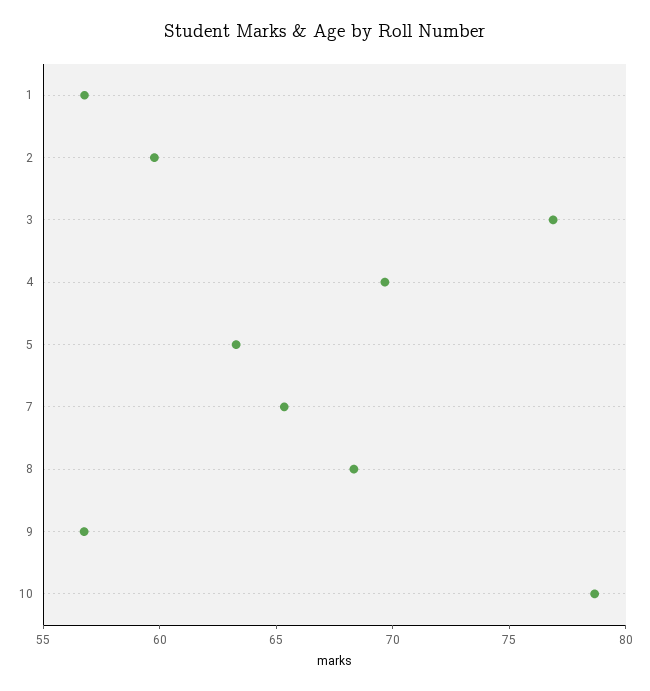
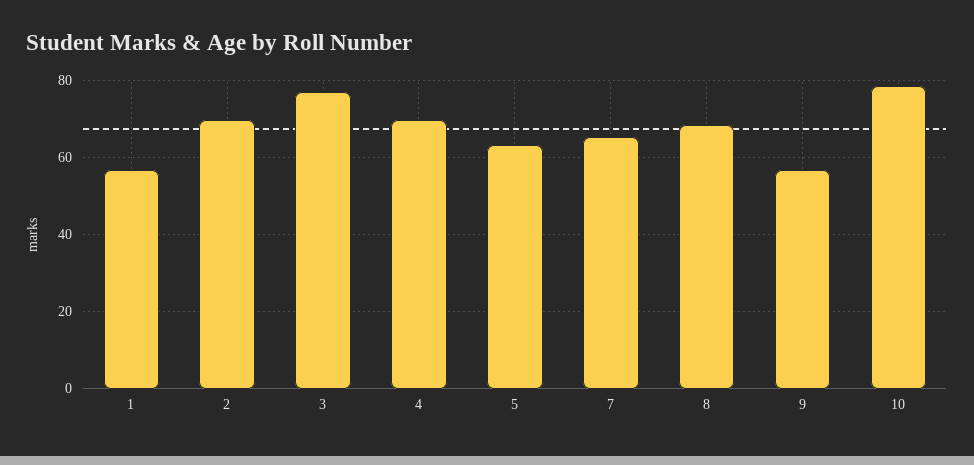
2: 60 -> 70

